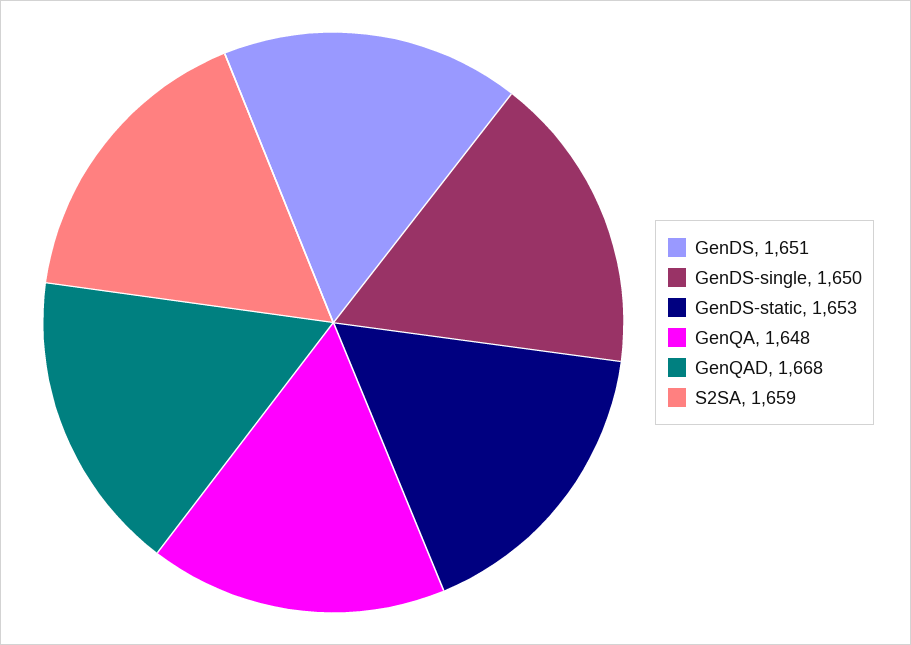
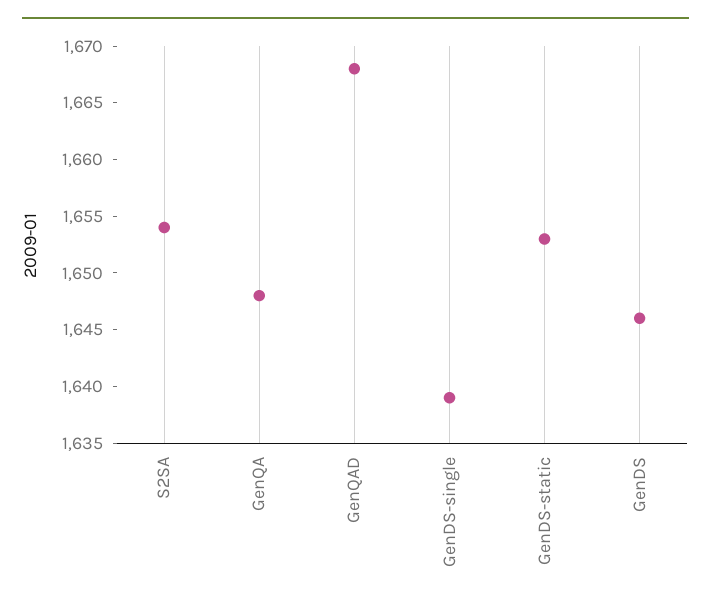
GenDS: 1651 -> 1646
GenDS-single: 1650 -> 1639
S2SA: 1659 -> 1654

